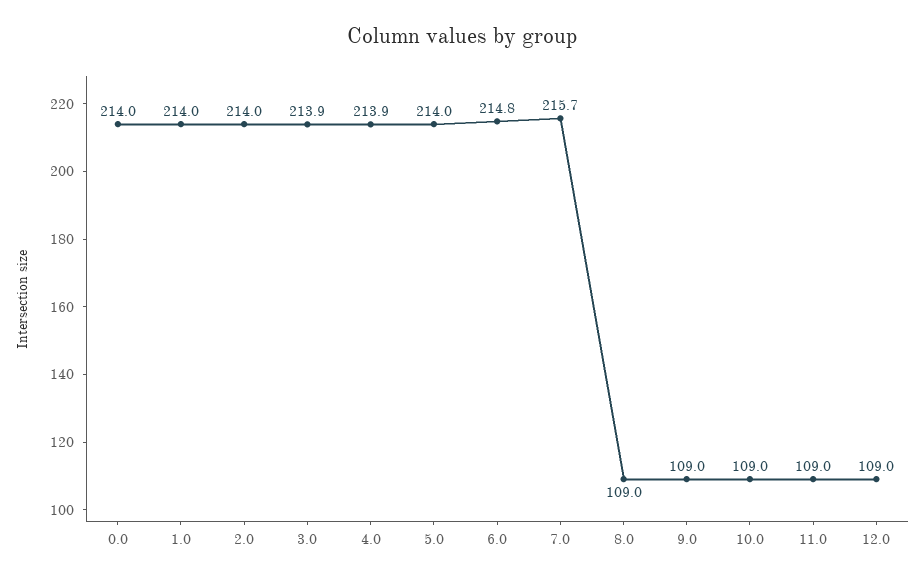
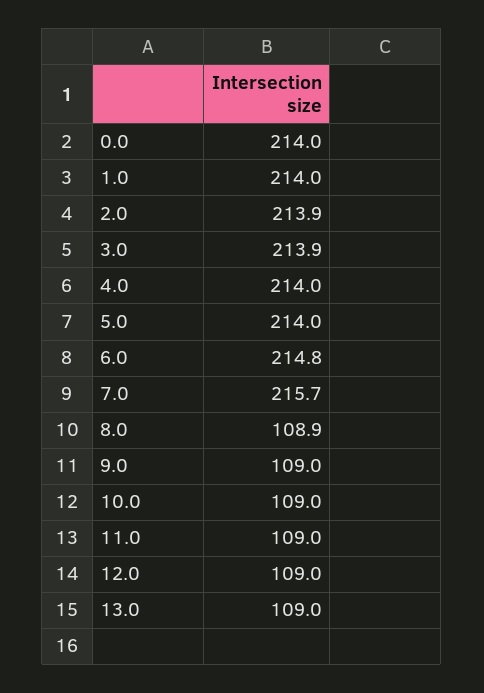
2.0: 214 -> 213.9
4.0: 213.9 -> 214
8.0: 109 -> 108.9
13.0: none -> 109

